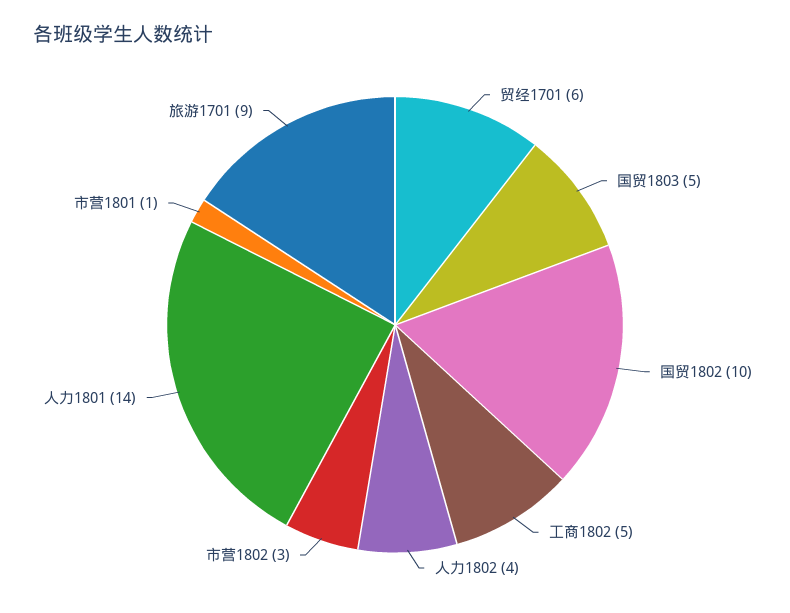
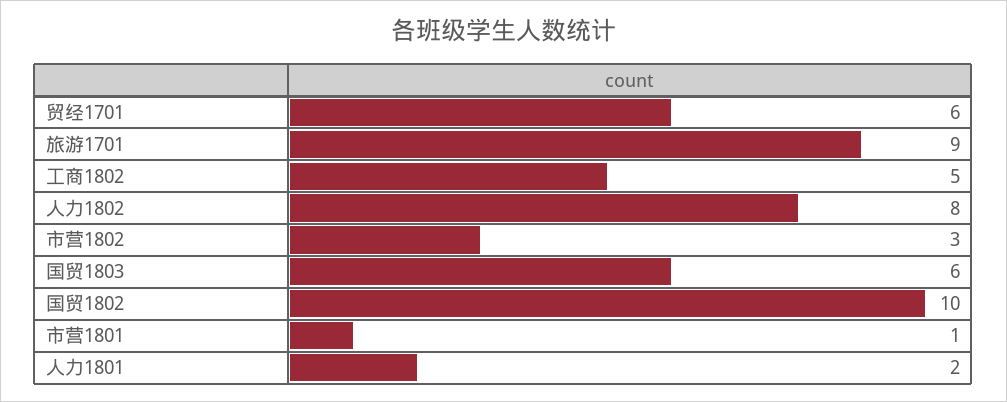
国贸1803: 5 -> 6
人力1802: 4 -> 8
人力1801: 14 -> 2

